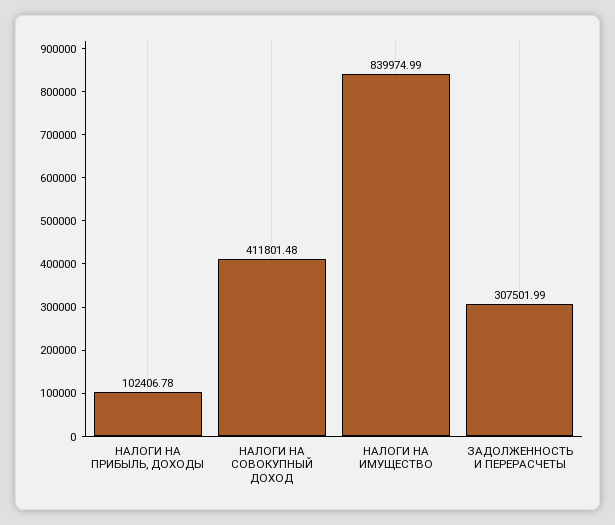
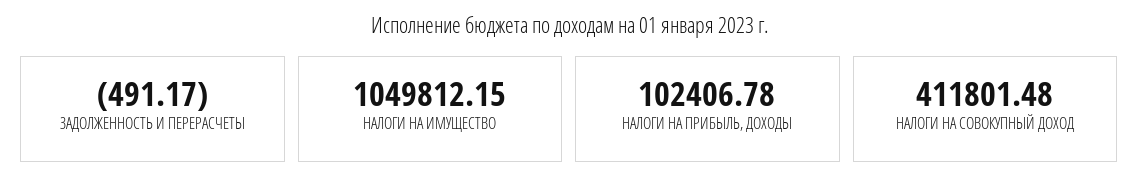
НАЛОГИ НА ИМУЩЕСТВО: 839974.99 -> 1049812.15
ЗАДОЛЖЕННОСТЬ И ПЕРЕРАСЧЕТЫ: 307501.99 -> -491.17

